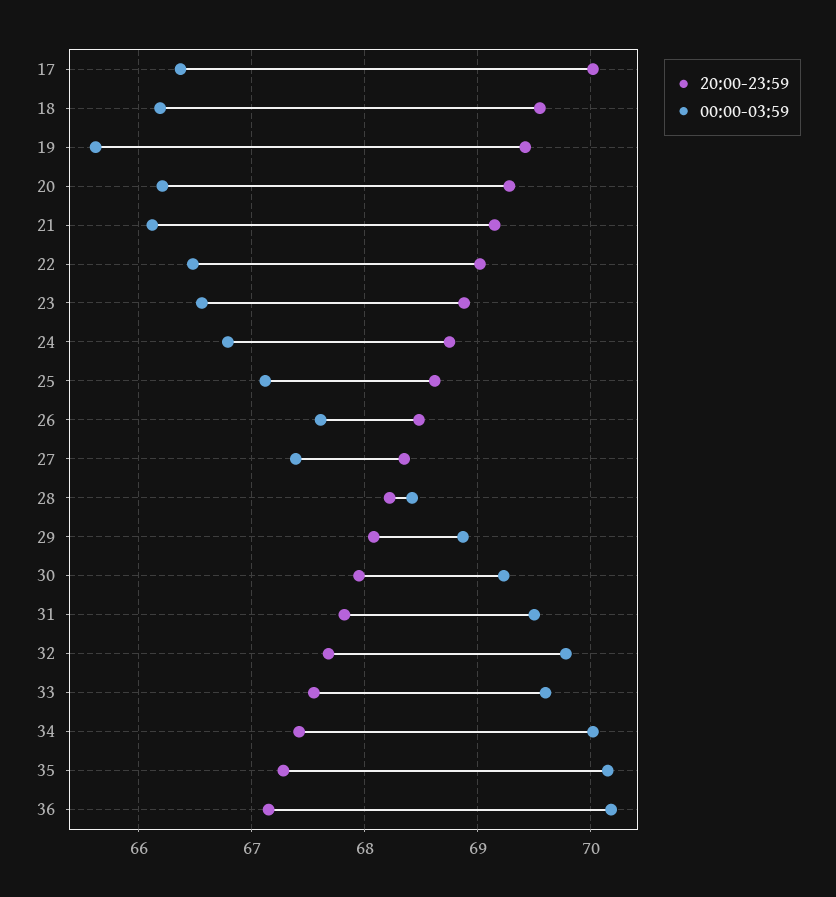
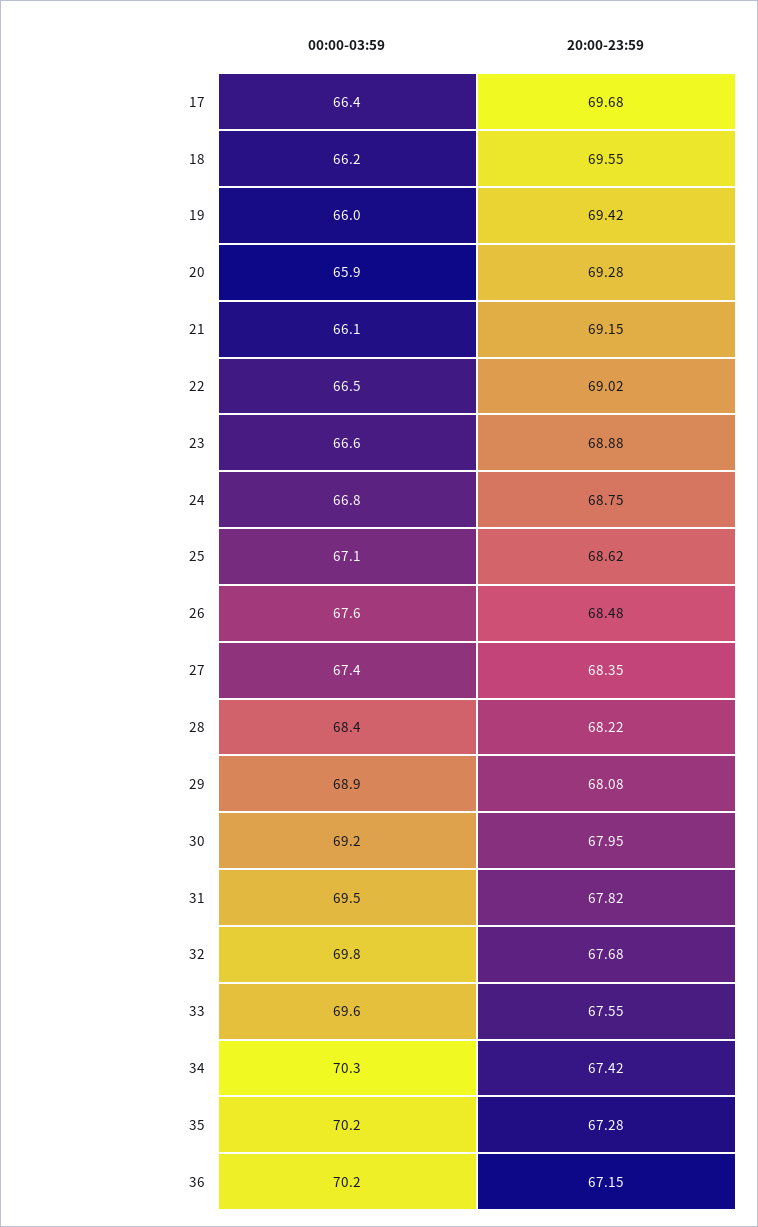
20:00-23:59, 17: 70 -> 69.68
00:00-03:59, 19: 65.6 -> 66
00:00-03:59, 20: 66.2 -> 65.9
00:00-03:59, 34: 70 -> 70.3

